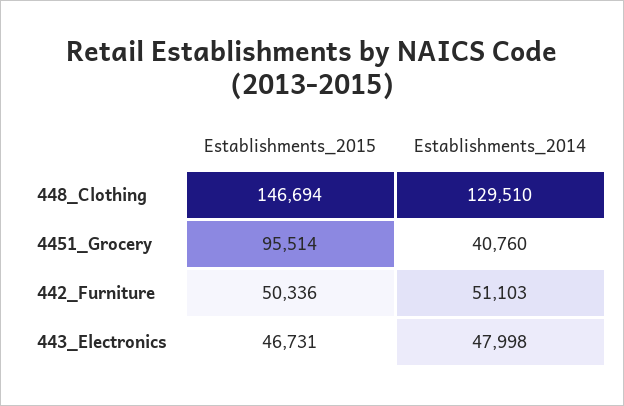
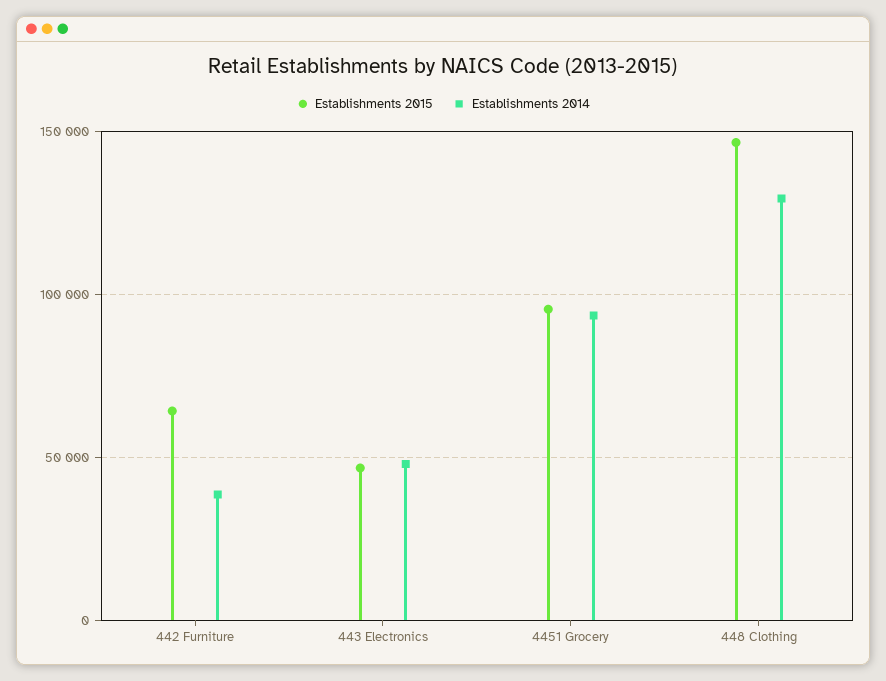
Establishments_2014, 4451_Grocery: 40760 -> 95000
Establishments_2015, 442_Furniture: 50336 -> 65000
Establishments_2014, 442_Furniture: 51103 -> 40000

